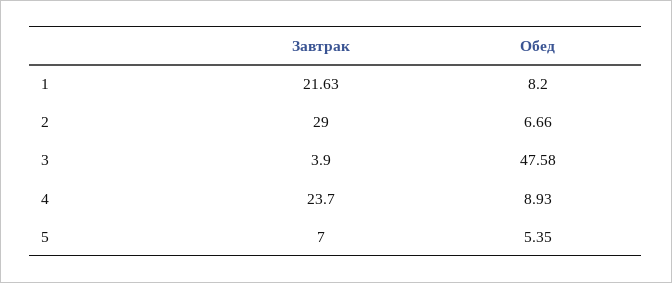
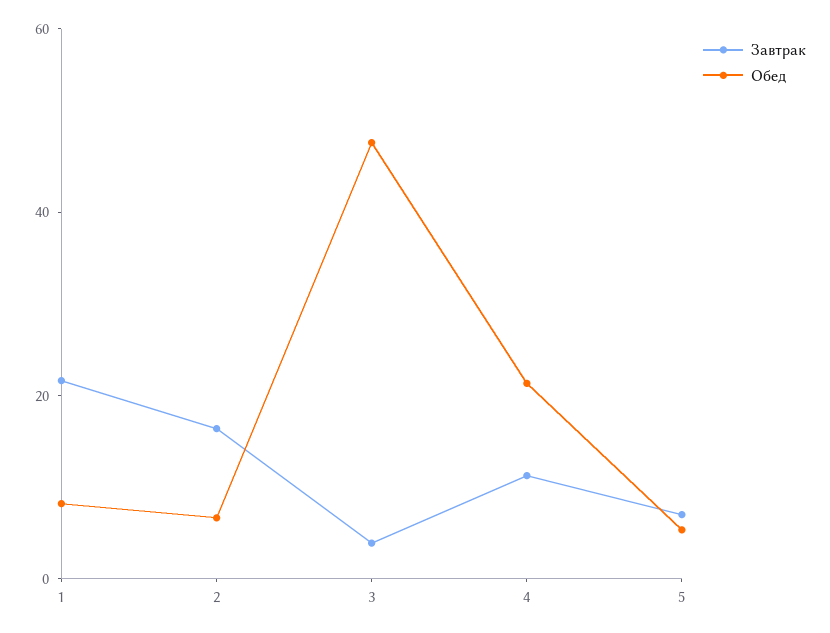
Завтрак, 2: 29 -> 15
Завтрак, 4: 23.7 -> 10
Обед, 4: 8.93 -> 20

